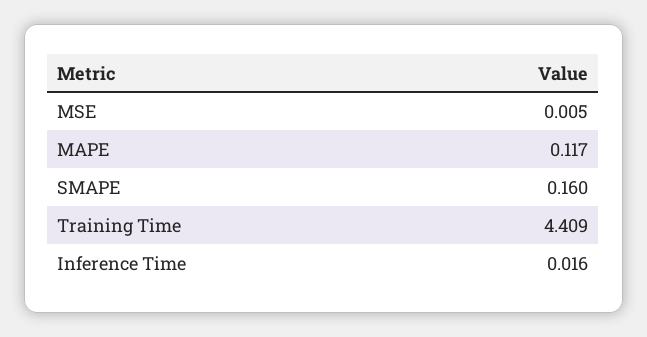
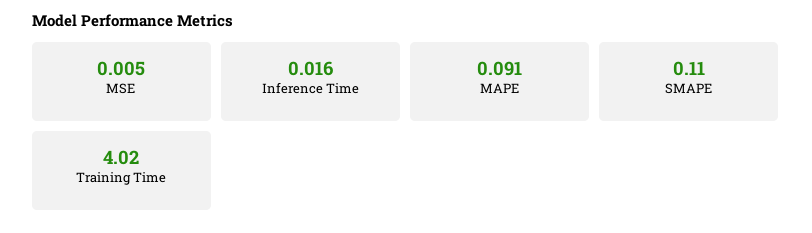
MAPE: 0.117 -> 0.091
SMAPE: 0.16 -> 0.11
Training Time: 4.409 -> 4.02

